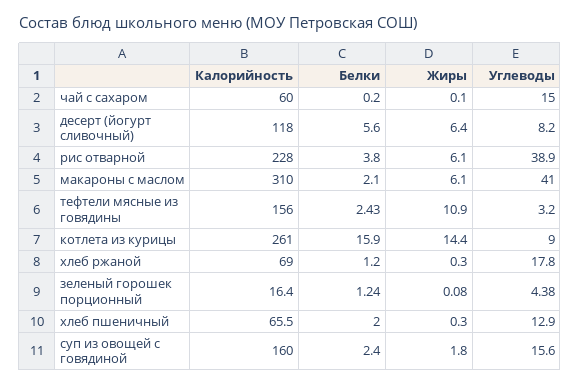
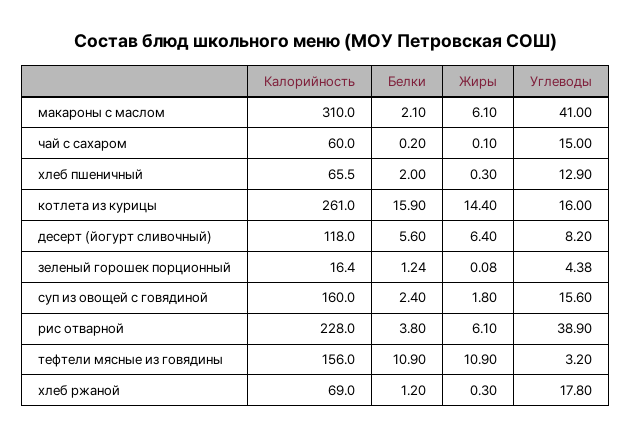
Белки, тефтели мясные из говядины: 2.43 -> 10.9
Углеводы, котлета из курицы: 9 -> 16

